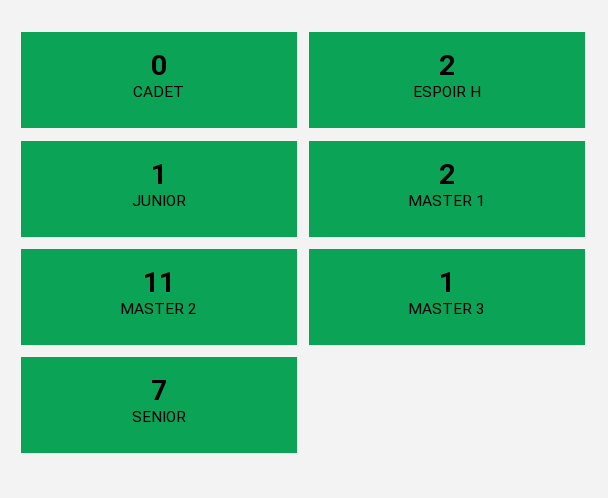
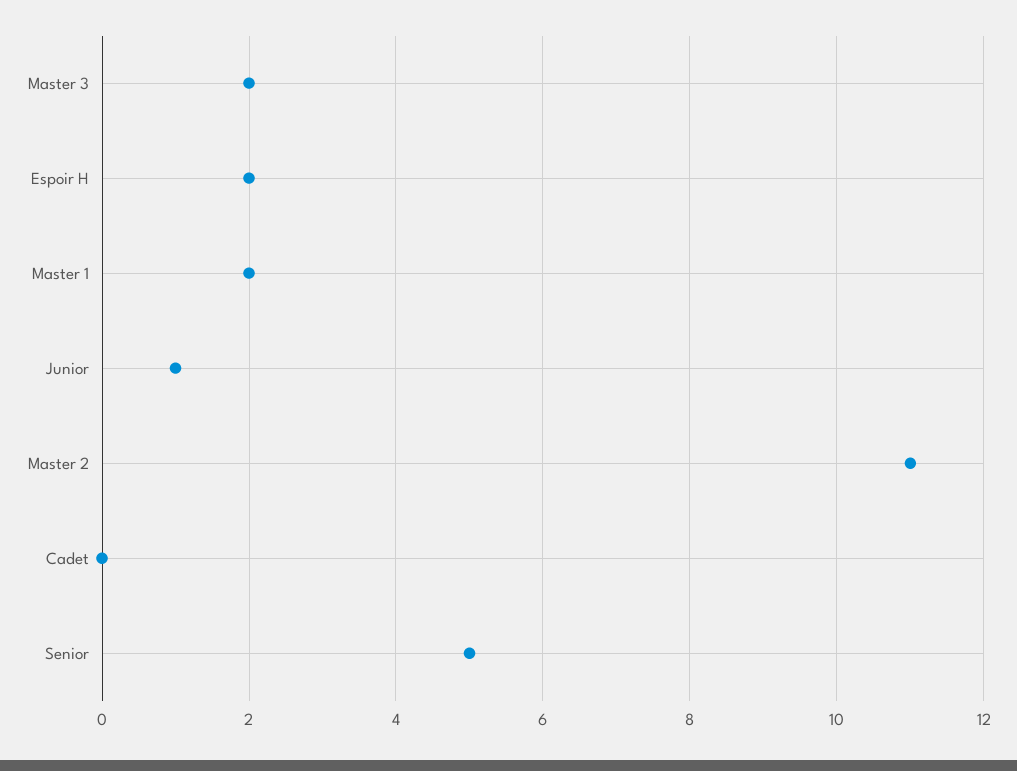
MASTER 3: 1 -> 2
SENIOR: 7 -> 5

